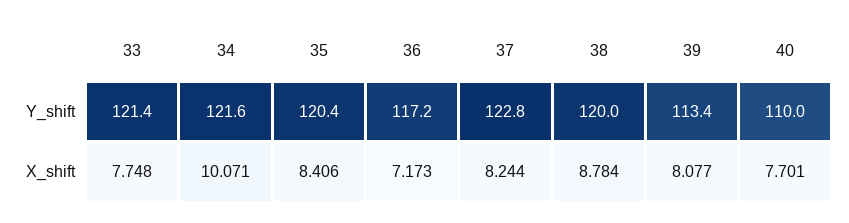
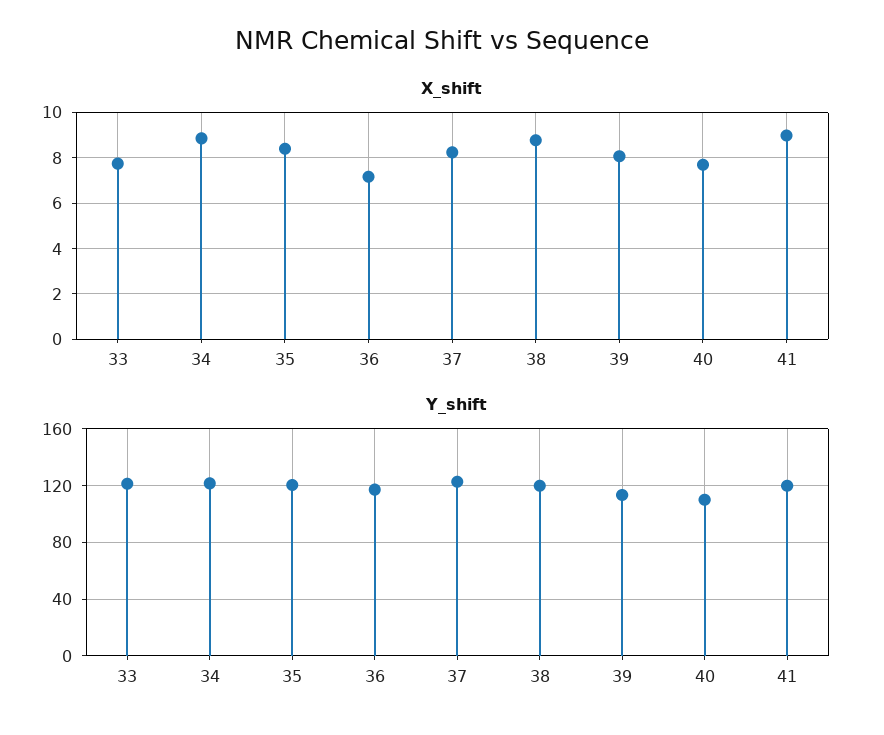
X_shift, 34: 10.071 -> 9
X_shift, 41: none -> 9
Y_shift, 41: none -> 120

